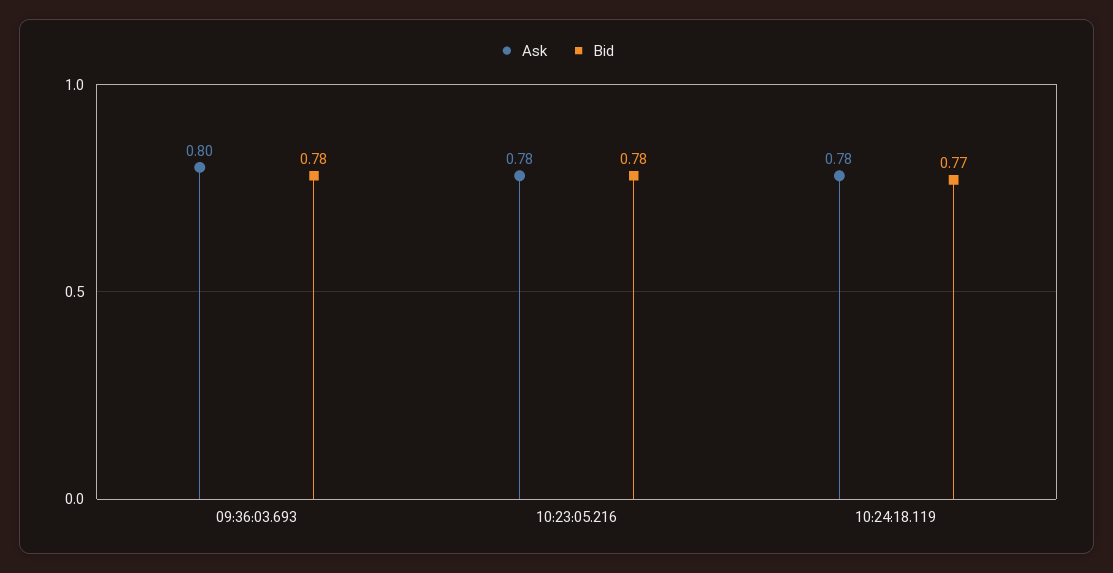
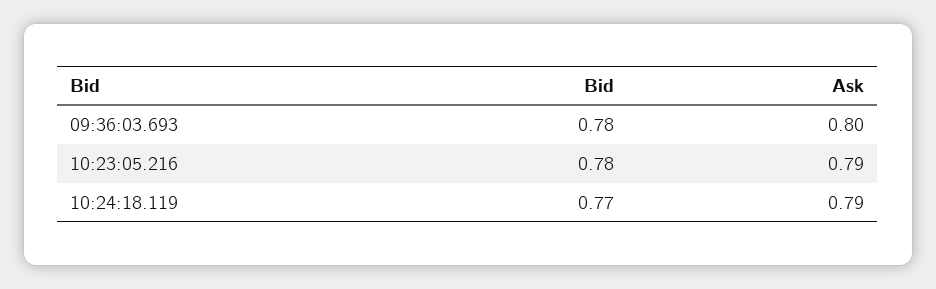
Ask, 10:23:05.216: 0.78 -> 0.79
Ask, 10:24:18.119: 0.78 -> 0.79

